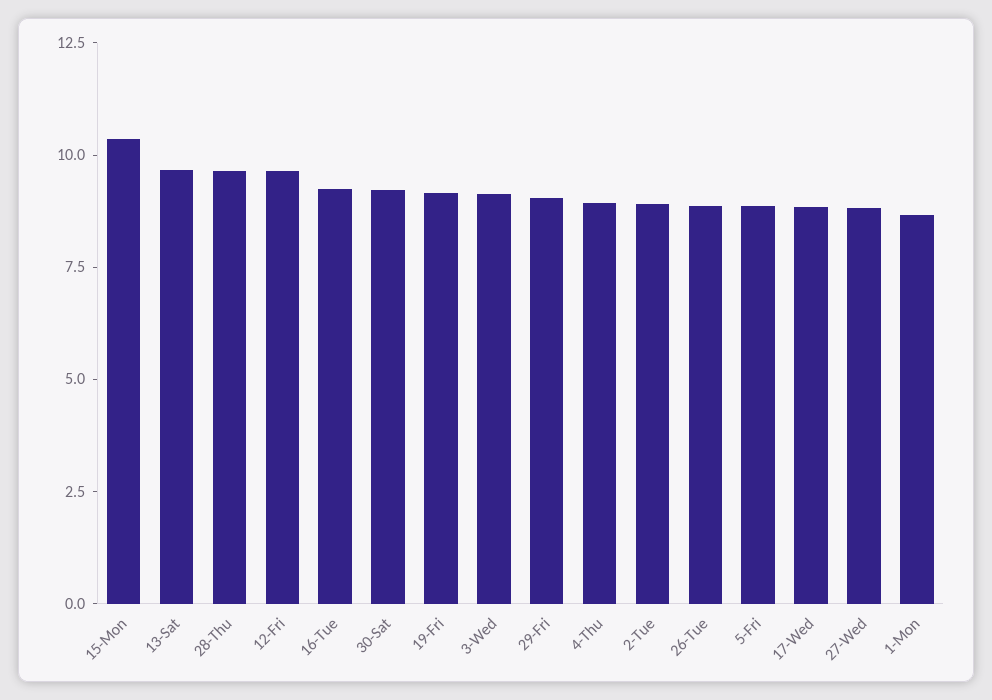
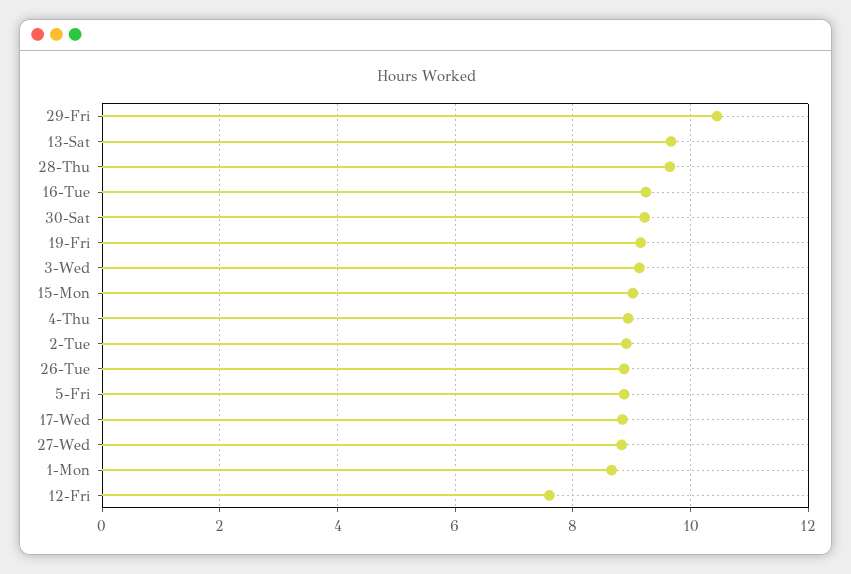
15-Mon: 10.5 -> 9
12-Fri: 9.5 -> 7.6
29-Fri: 9 -> 10.4

